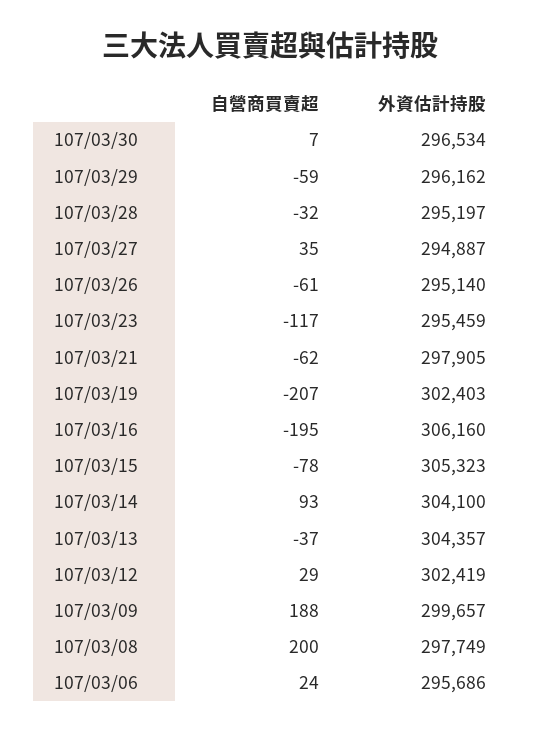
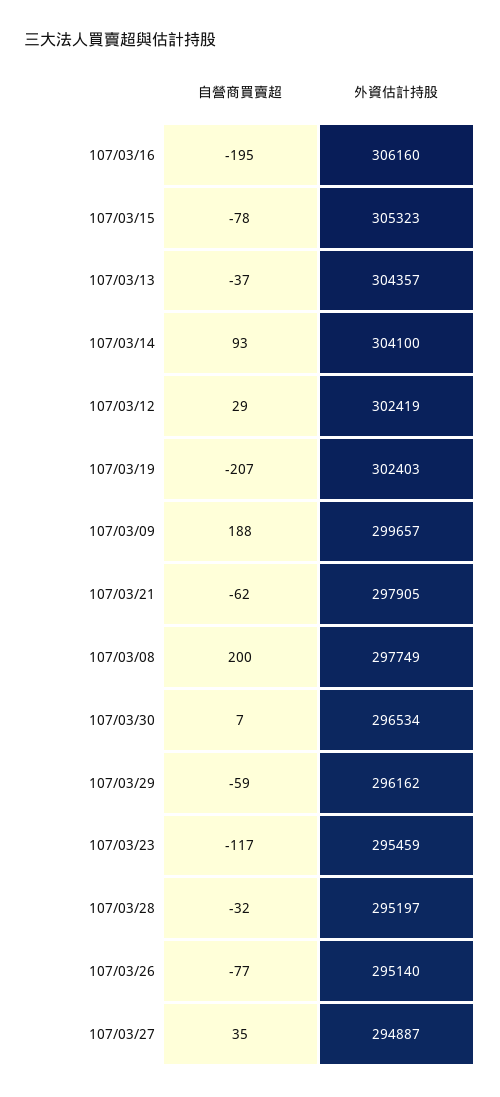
自營商買賣超, 107/03/26: -61 -> -77
自營商買賣超, 107/03/06: 24 -> none
外資估計持股, 107/03/06: 295686 -> none

